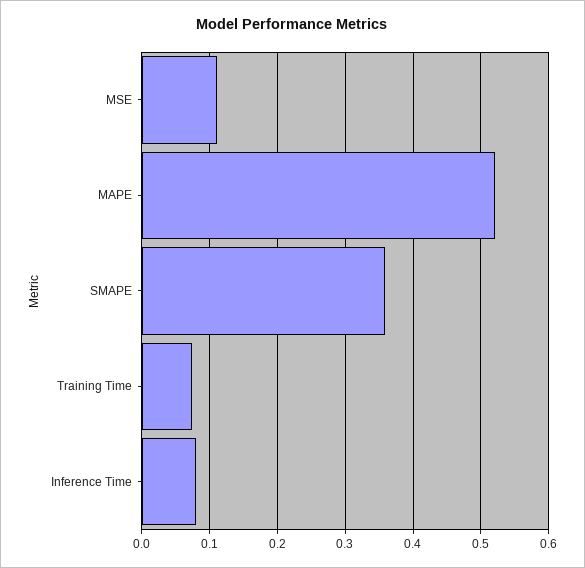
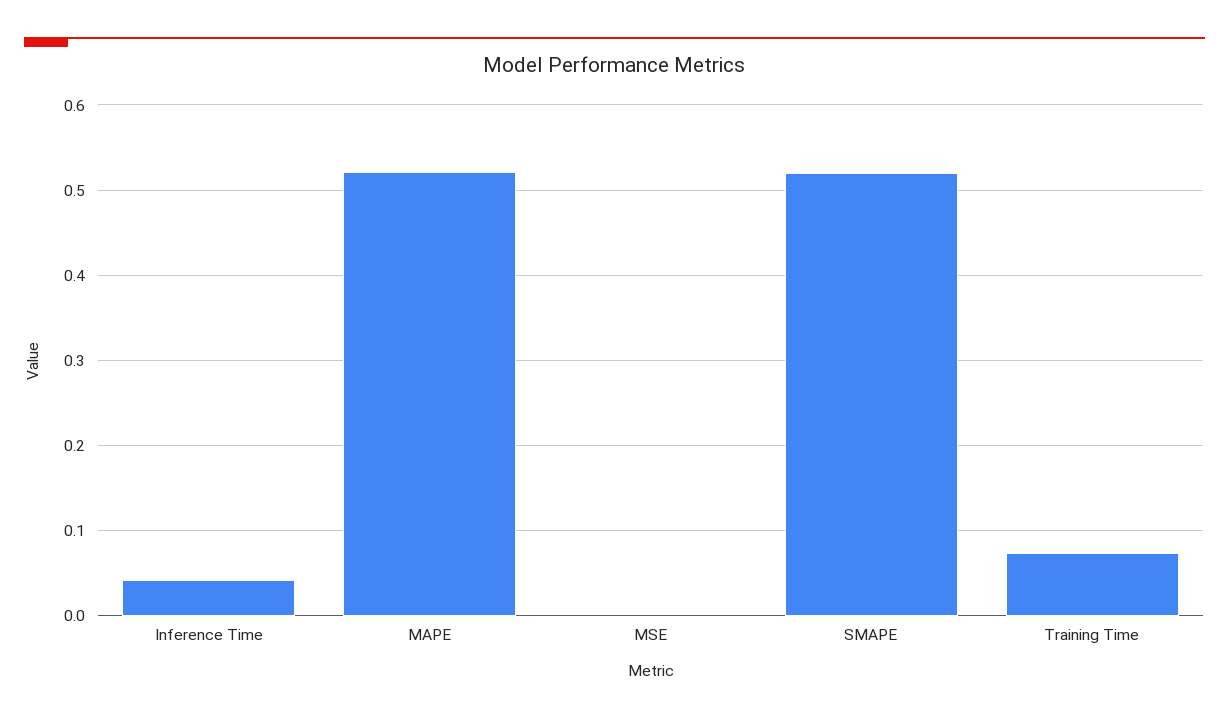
MSE: 0.11 -> 0
SMAPE: 0.36 -> 0.52
Inference Time: 0.08 -> 0.04

